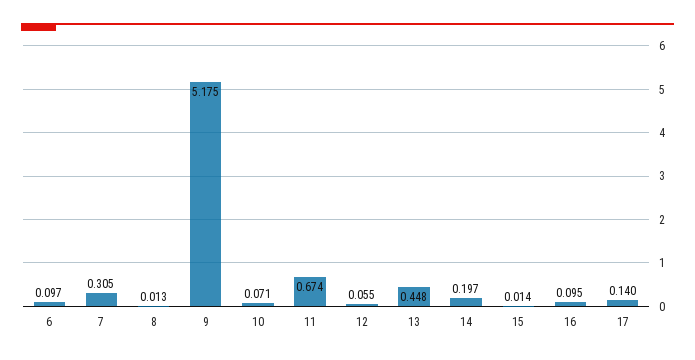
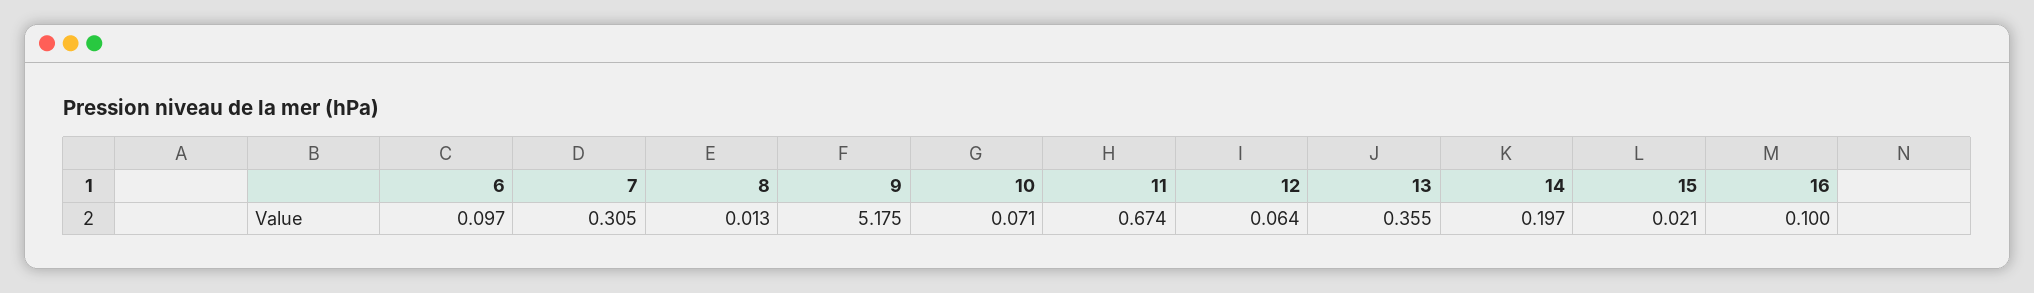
12: 0.055 -> 0.064
13: 0.448 -> 0.355
15: 0.014 -> 0.021
16: 0.095 -> 0.1
17: 0.14 -> none

